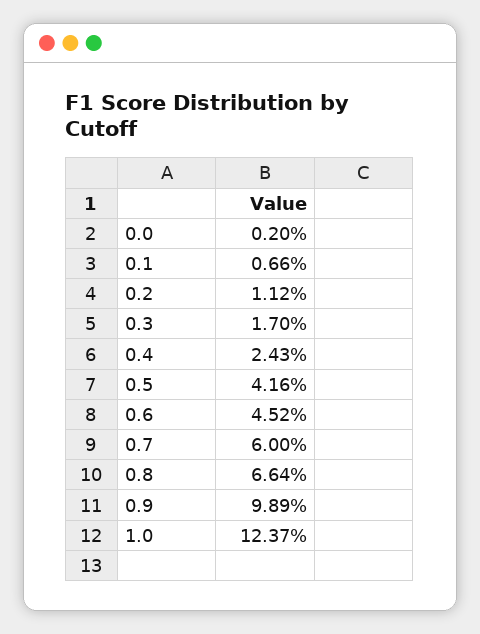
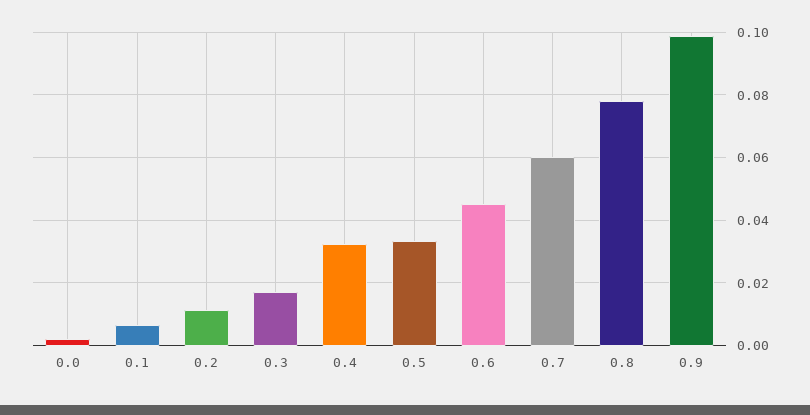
0.4: 0.0243 -> 0.032
0.5: 0.0416 -> 0.034
0.8: 0.0664 -> 0.078
1.0: 0.1237 -> none

